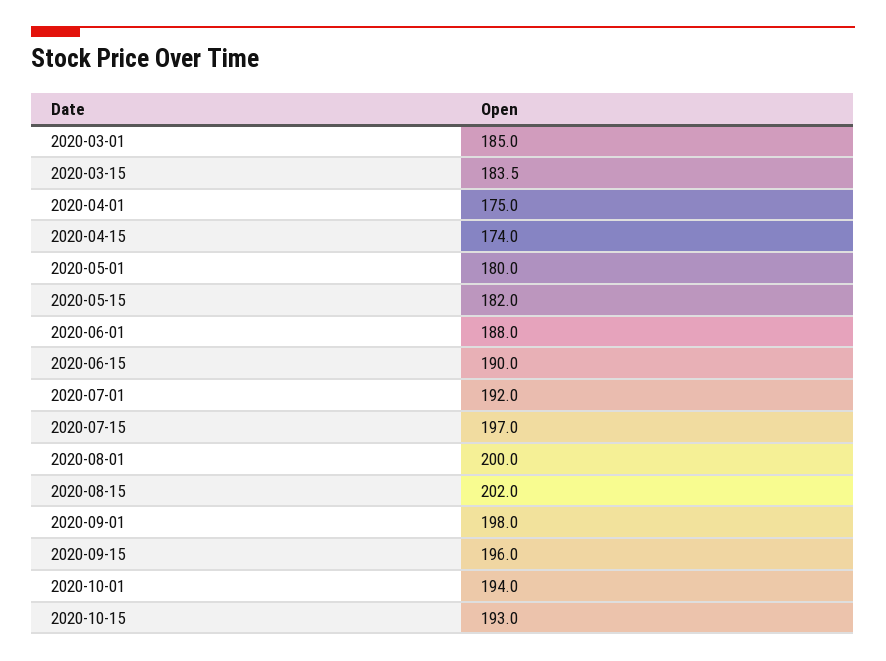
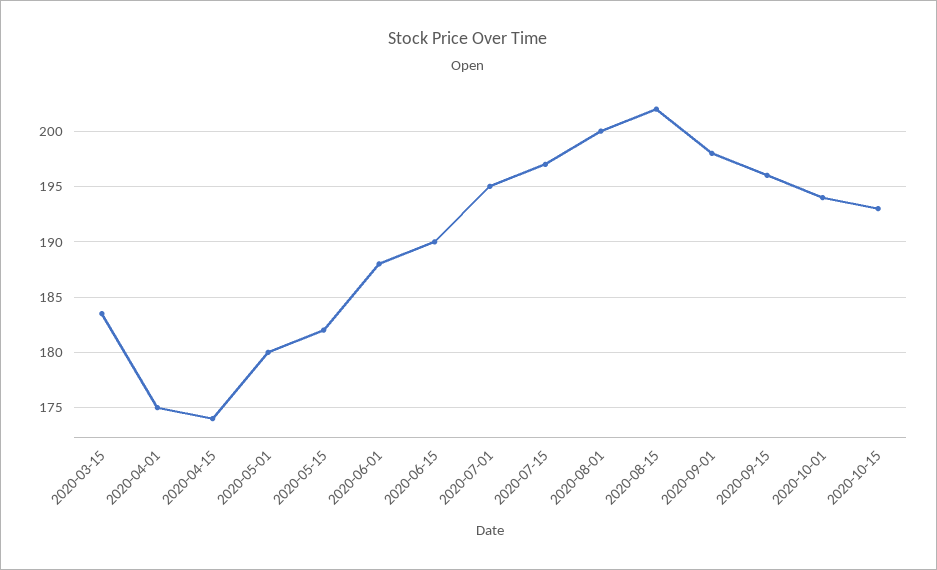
2020-03-01: 185 -> none
2020-07-01: 192 -> 195

